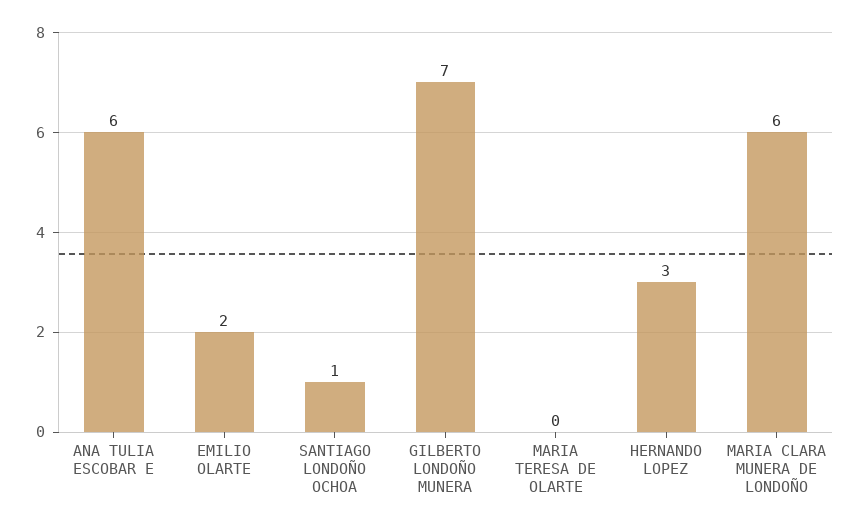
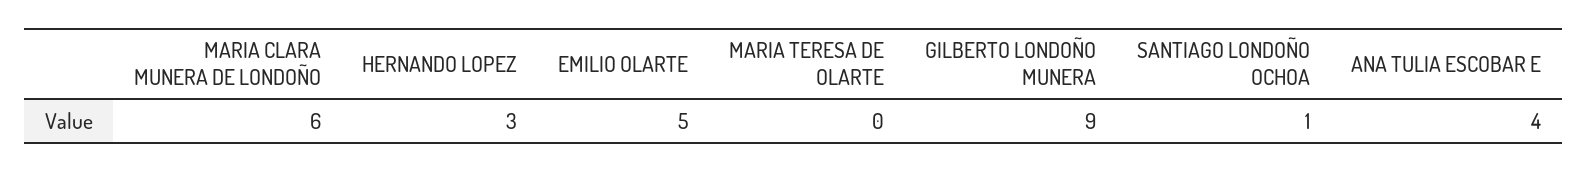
ANA TULIA ESCOBAR E: 6 -> 4
EMILIO OLARTE: 2 -> 5
GILBERTO LONDOÑO MUNERA: 7 -> 9

